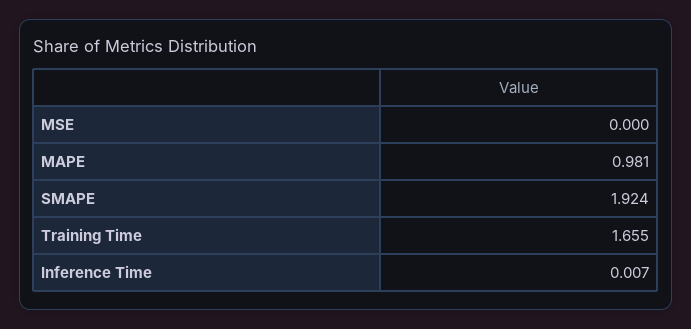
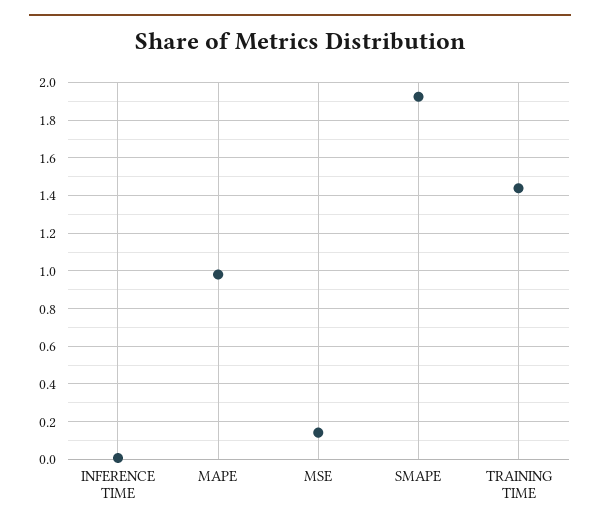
MSE: 0 -> 0.15
Training Time: 1.655 -> 1.45

